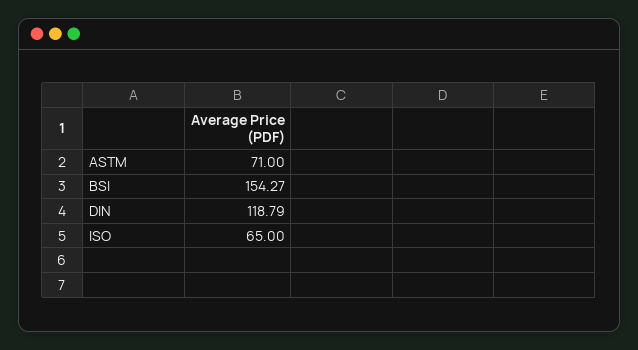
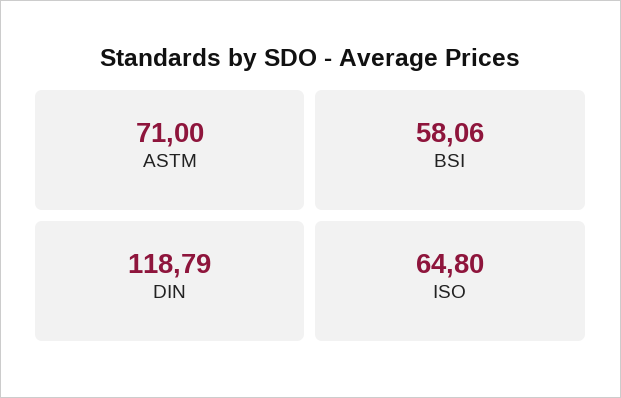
BSI: 154.27 -> 58.06
ISO: 65 -> 64.8

